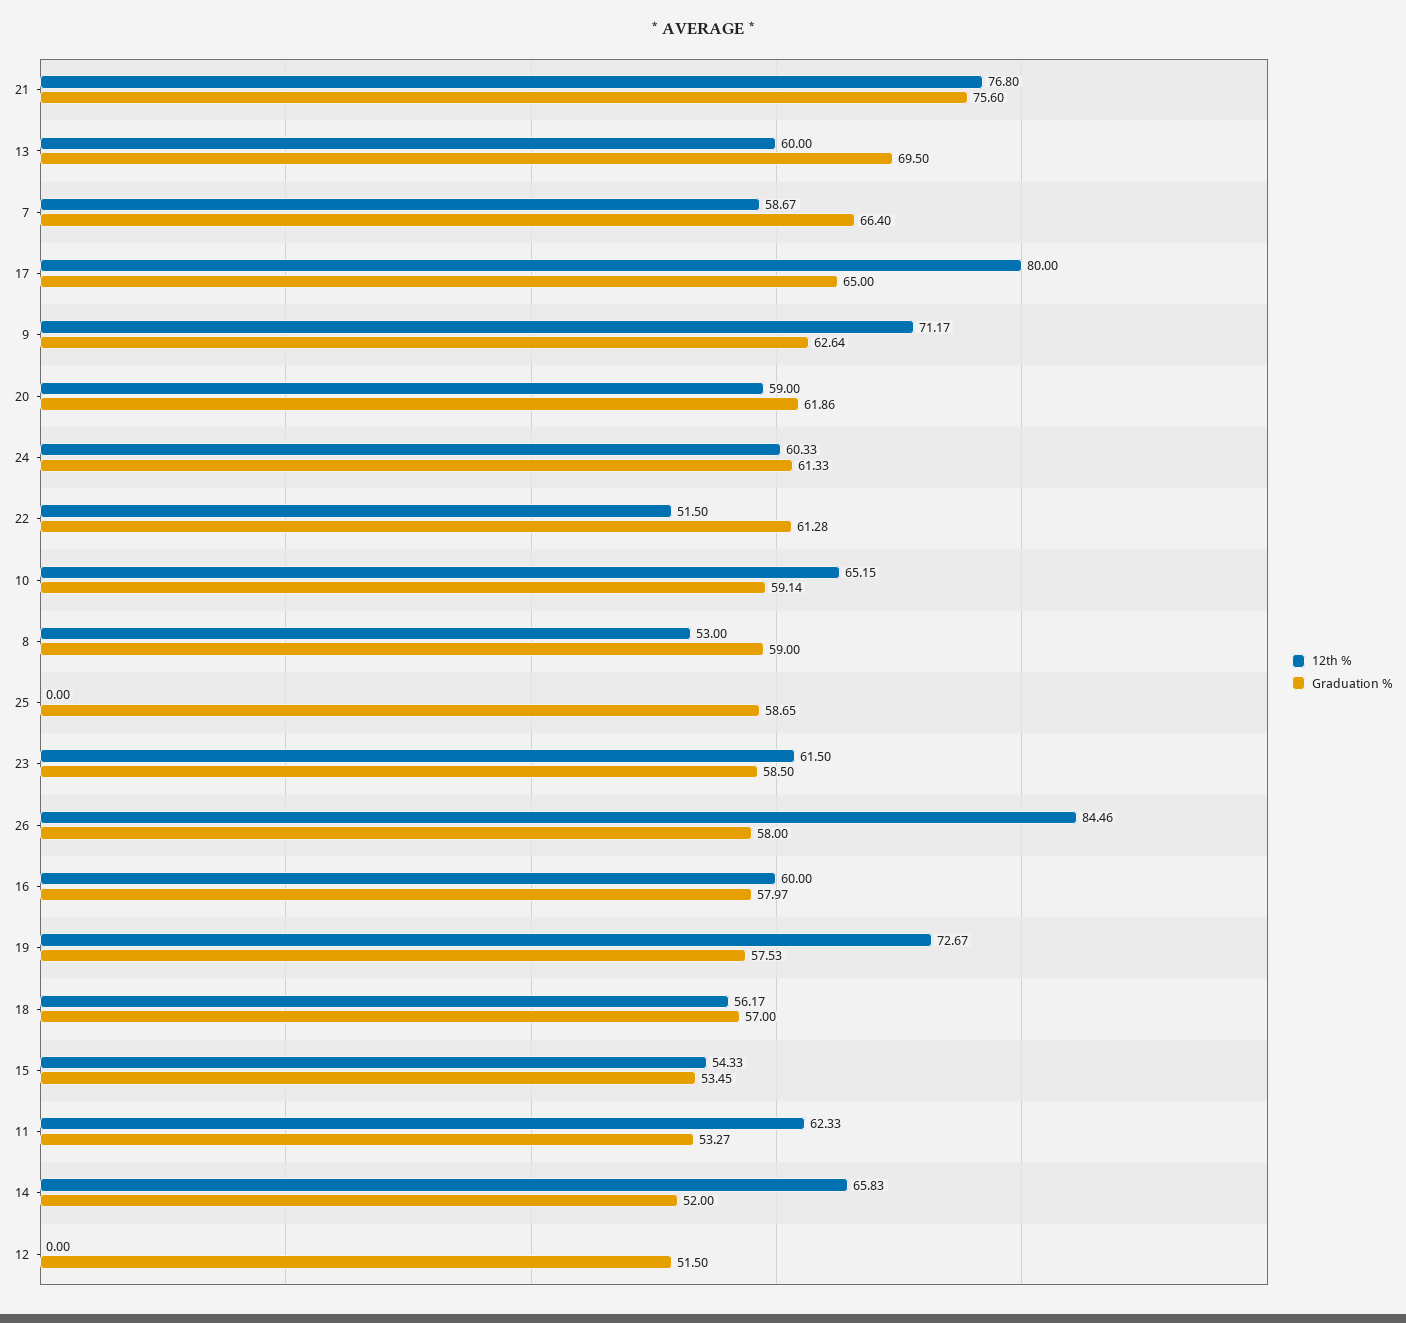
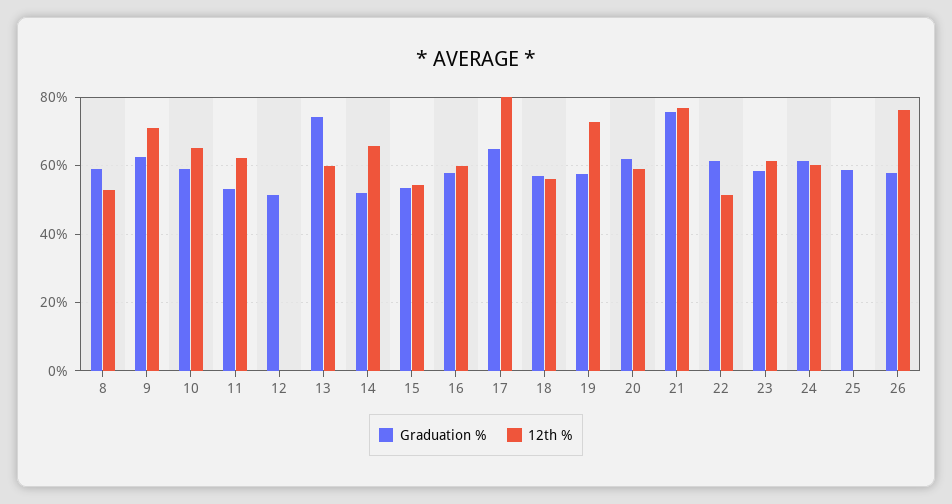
Graduation %, 13: 69.5 -> 74
12th %, 7: 58.67 -> none
Graduation %, 7: 66.4 -> none
12th %, 26: 84.46 -> 76

